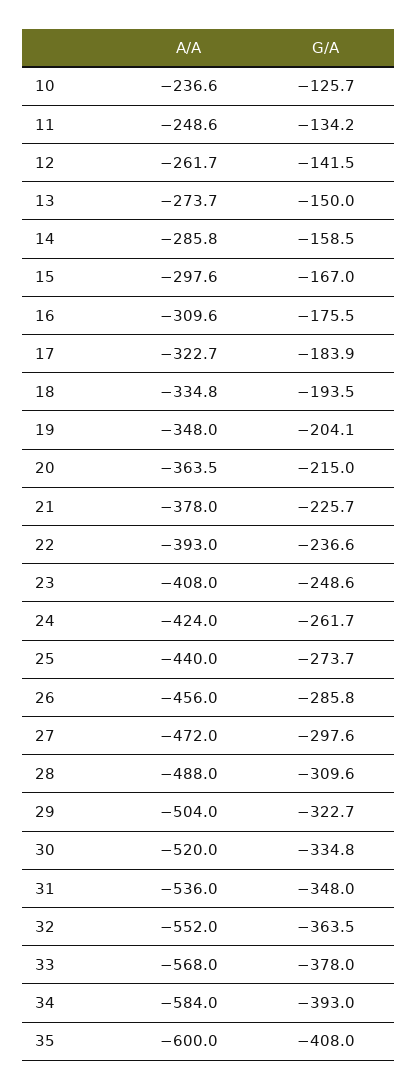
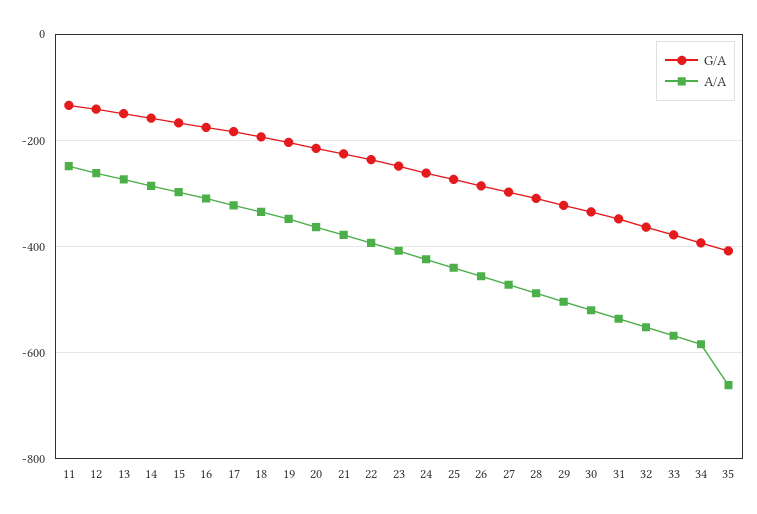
A/A, 10: -236.6 -> none
G/A, 10: -125.7 -> none
A/A, 35: -600 -> -660

